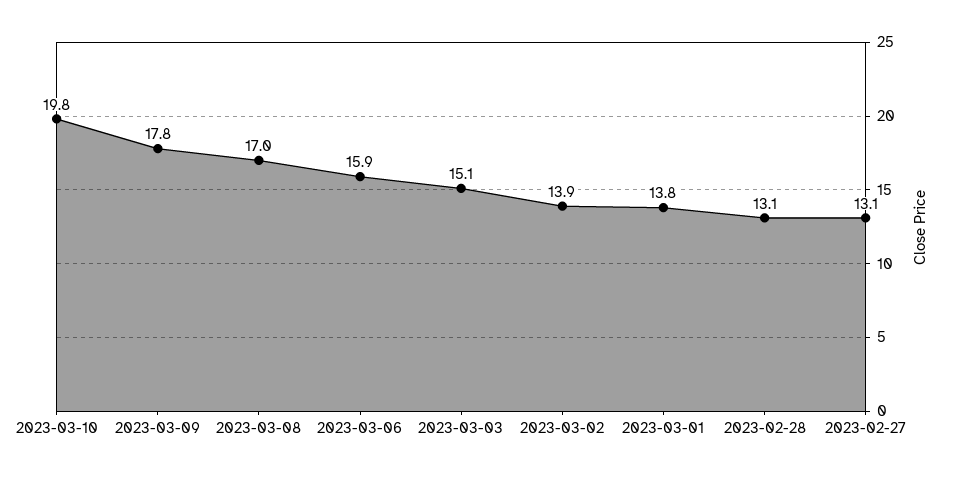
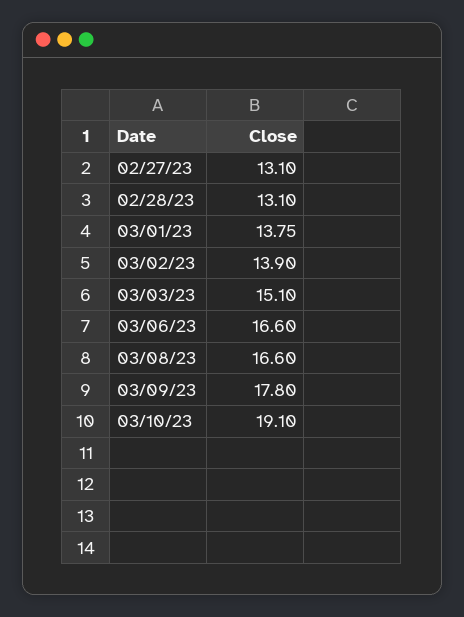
2023-03-10: 19.8 -> 19.1
2023-03-08: 17 -> 16.6
2023-03-06: 15.9 -> 16.6

